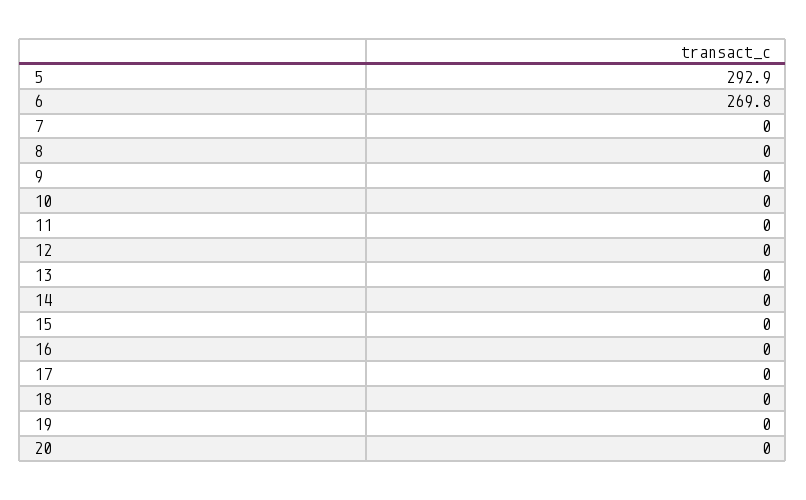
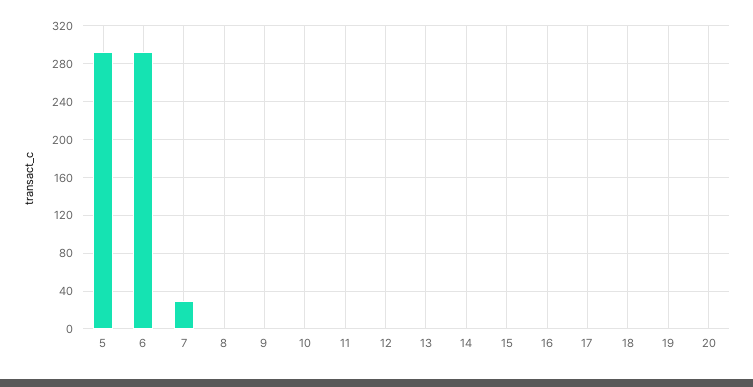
6: 269.8 -> 290
7: 0 -> 30

